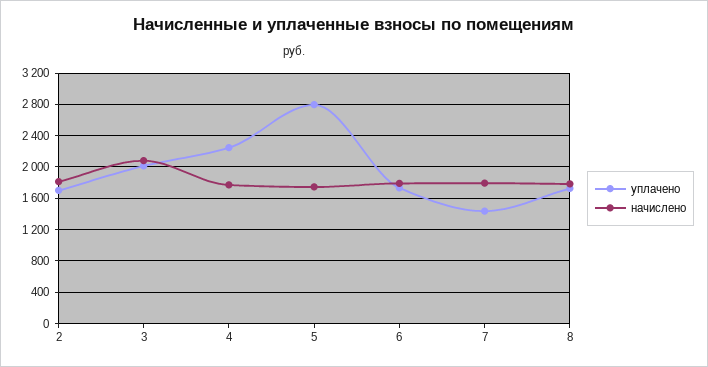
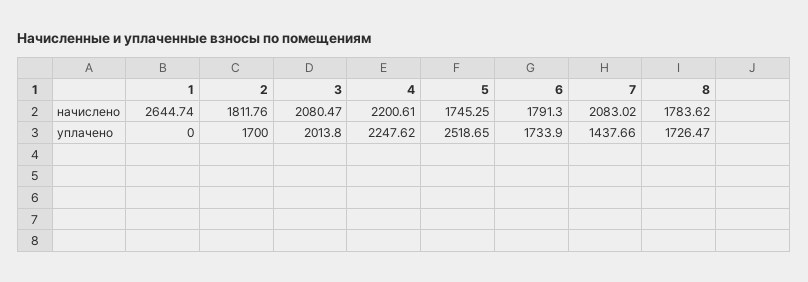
начислено, 4: 1800 -> 2200.61
уплачено, 5: 2800 -> 2518.65
начислено, 7: 1800 -> 2083.02
начислено, 1: none -> 2644.74
уплачено, 1: none -> 0

